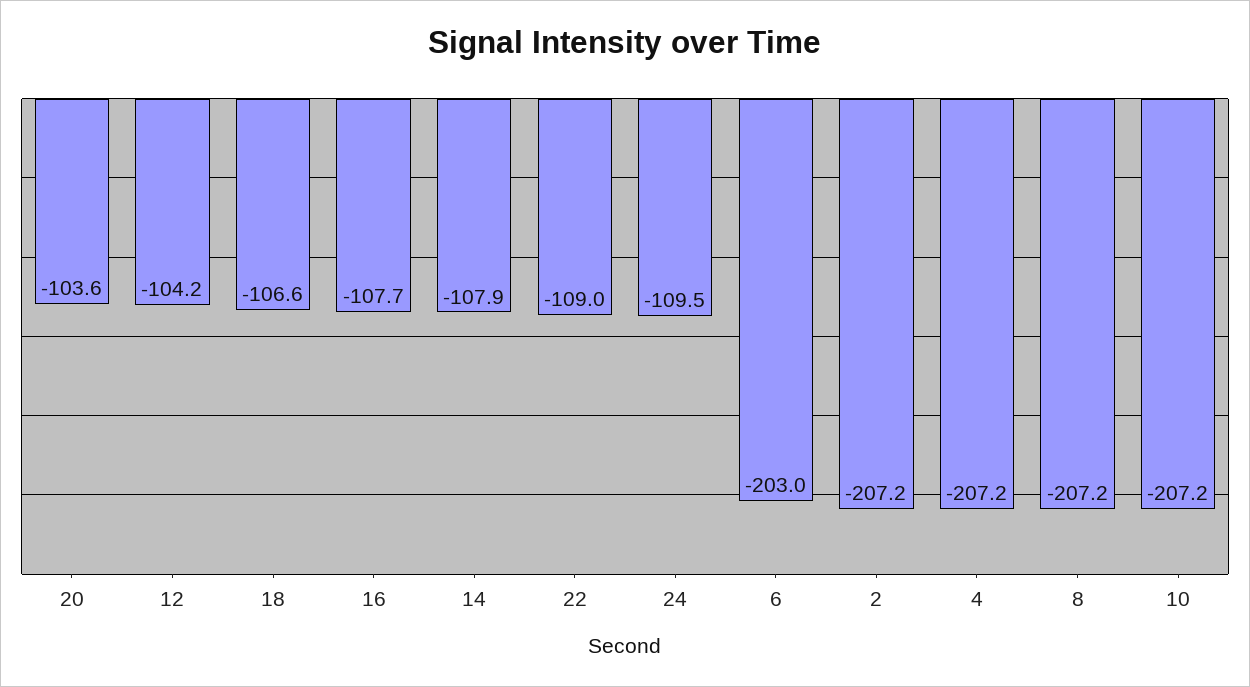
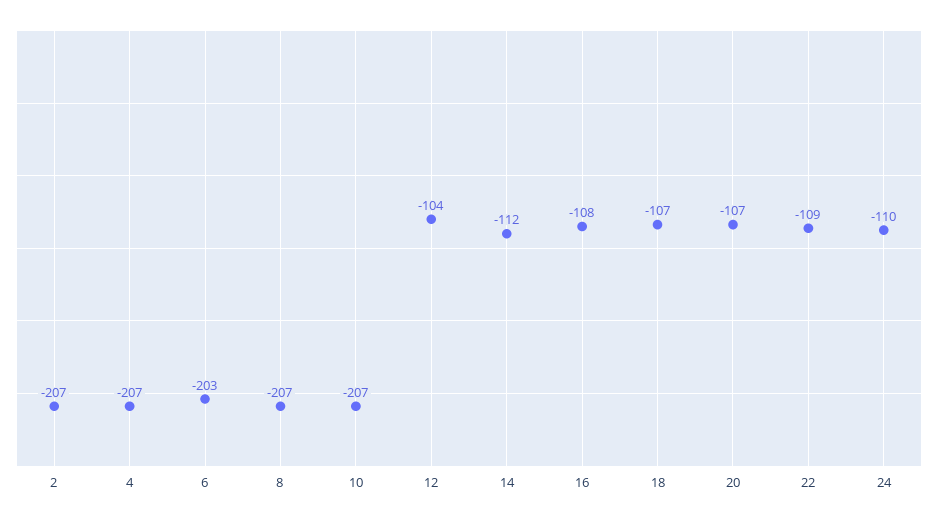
20: -103.6 -> -107
14: -107.9 -> -112

